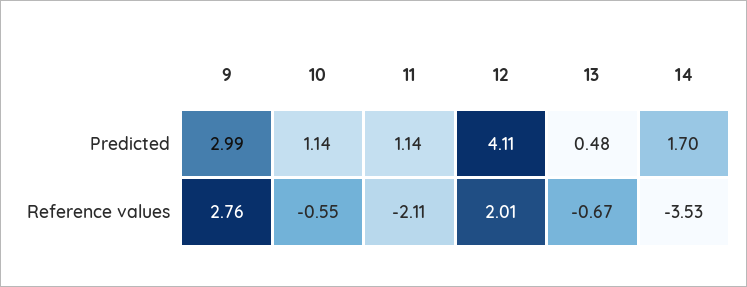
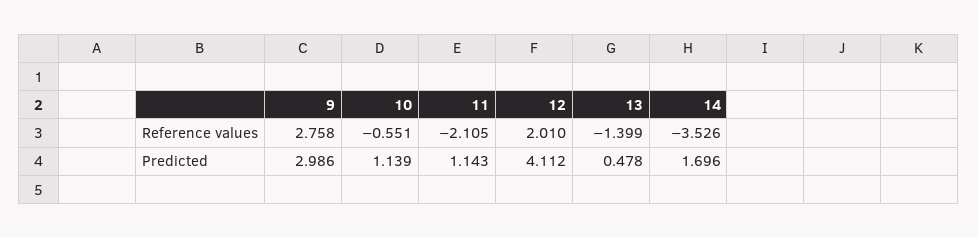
13, Reference values: -0.67 -> -1.399

